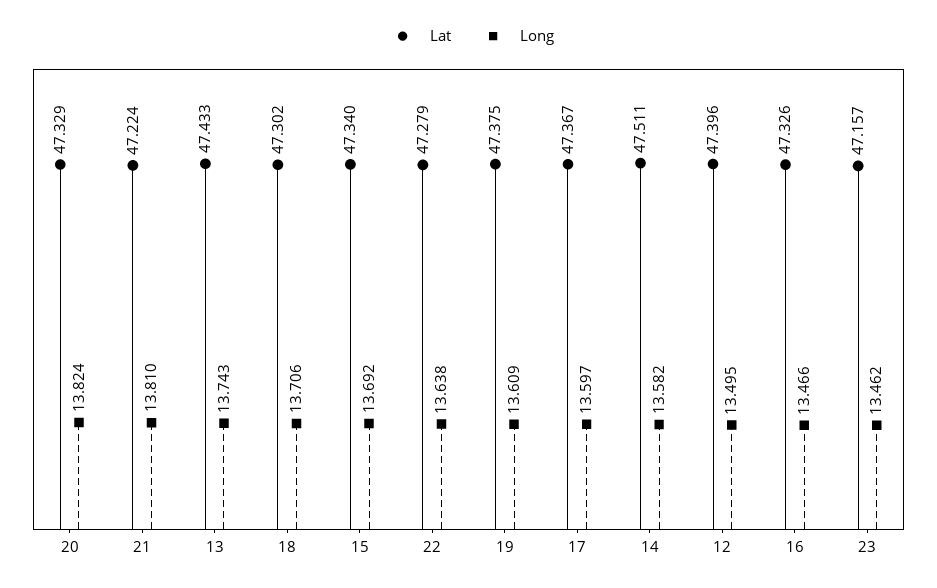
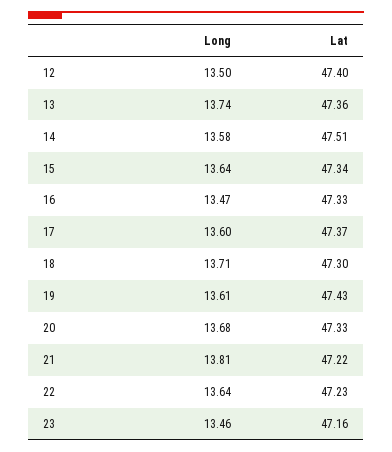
Long, 20: 13.824 -> 13.68
Lat, 13: 47.433 -> 47.36
Long, 15: 13.692 -> 13.64
Lat, 22: 47.279 -> 47.23
Lat, 19: 47.375 -> 47.43

